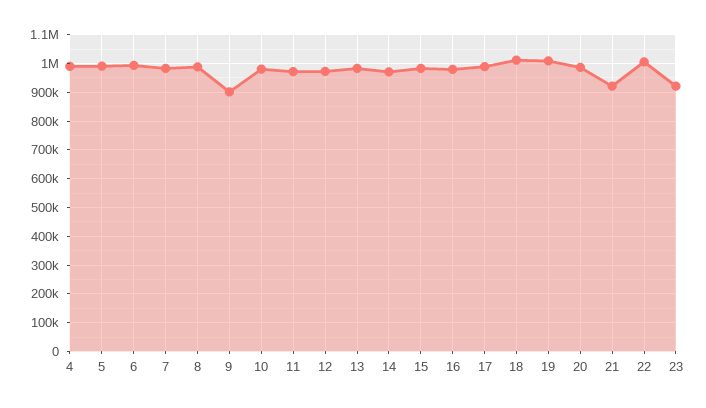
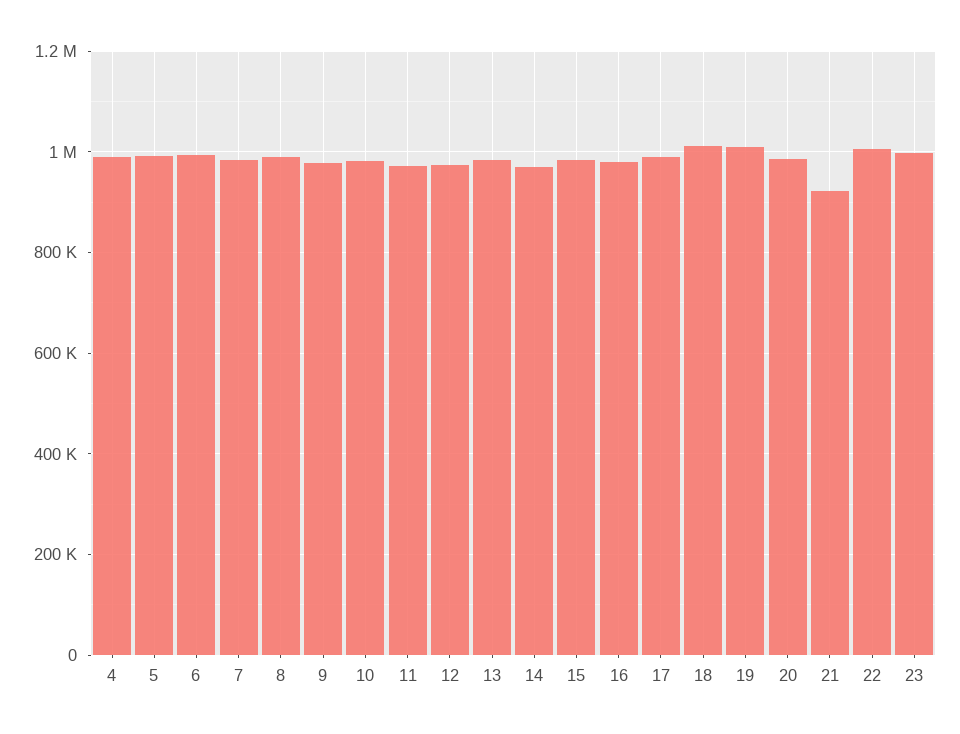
9: 900000 -> 980000
23: 925000 -> 1000000

